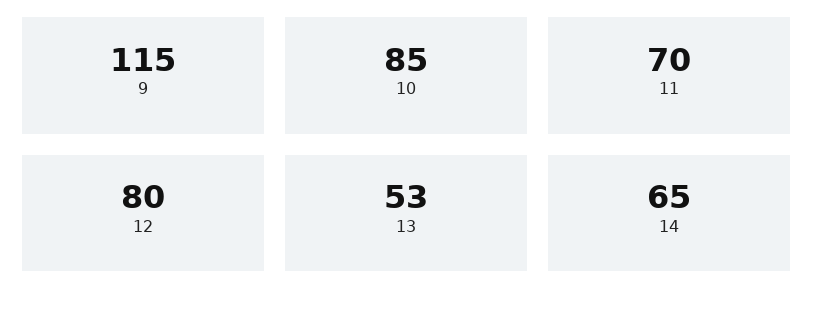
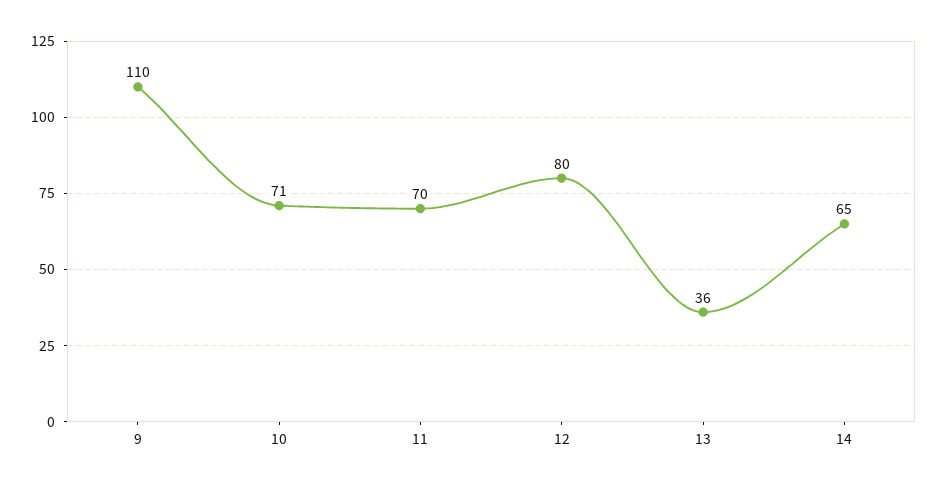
9: 115 -> 110
10: 85 -> 71
13: 53 -> 36

